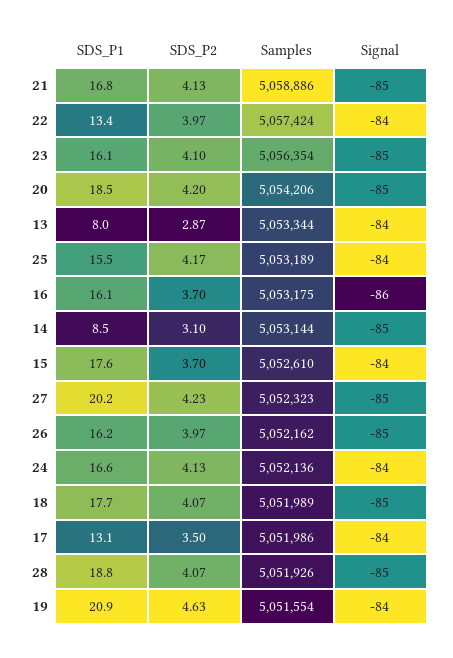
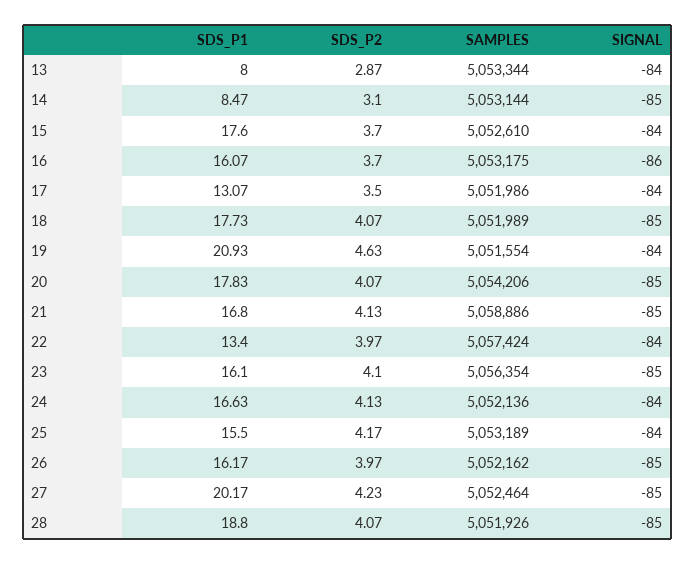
SDS_P1, 20: 18.5 -> 17.83
SDS_P2, 20: 4.2 -> 4.07
Samples, 27: 5052323 -> 5052464

